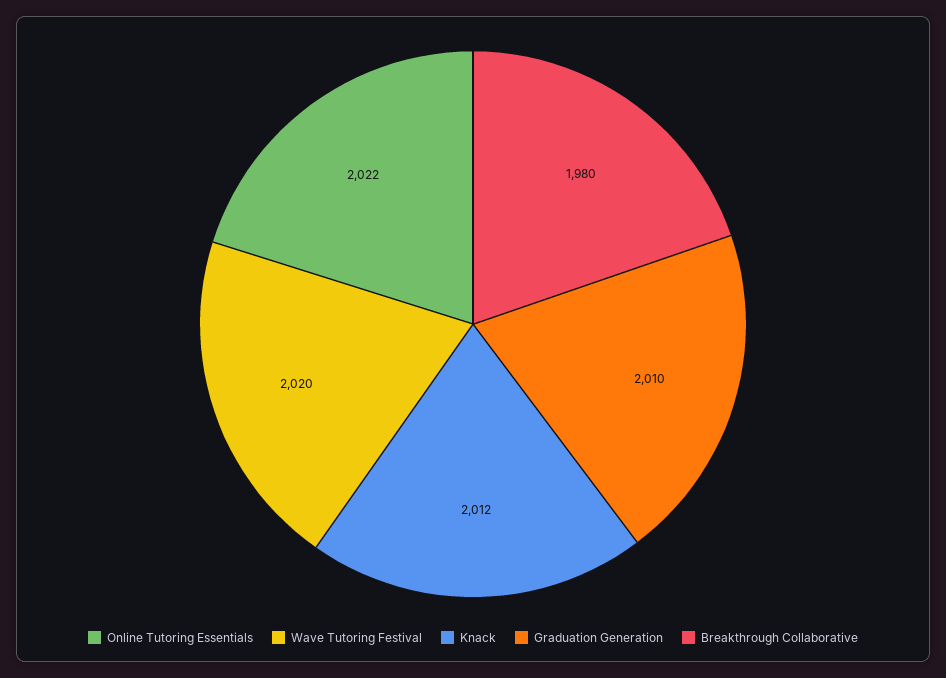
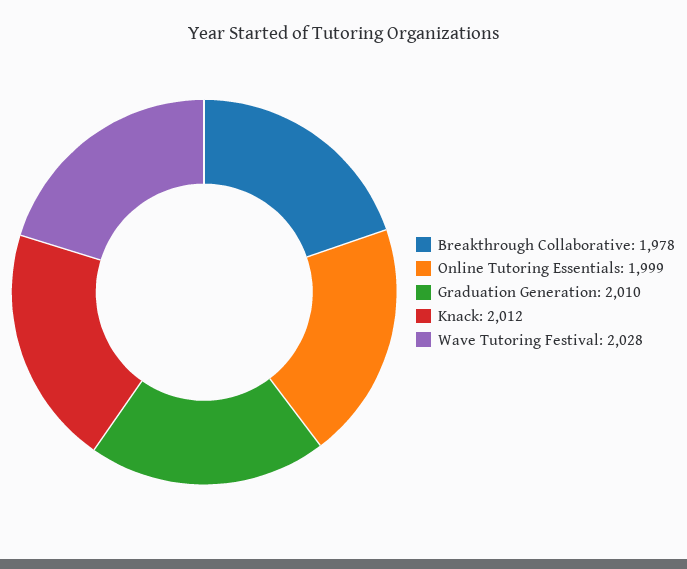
Online Tutoring Essentials: 2022 -> 1999
Wave Tutoring Festival: 2020 -> 2028
Breakthrough Collaborative: 1980 -> 1978

